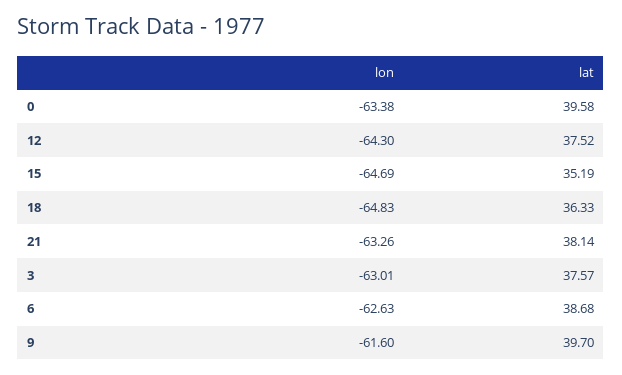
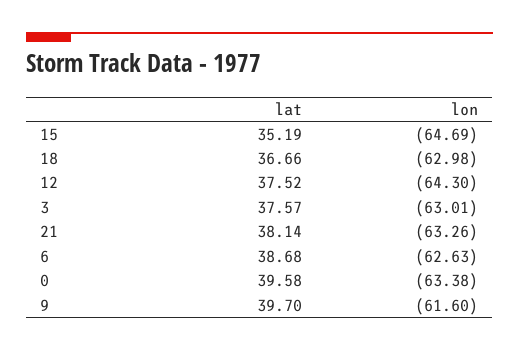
lon, 18: -64.83 -> -62.98
lat, 18: 36.33 -> 36.66

